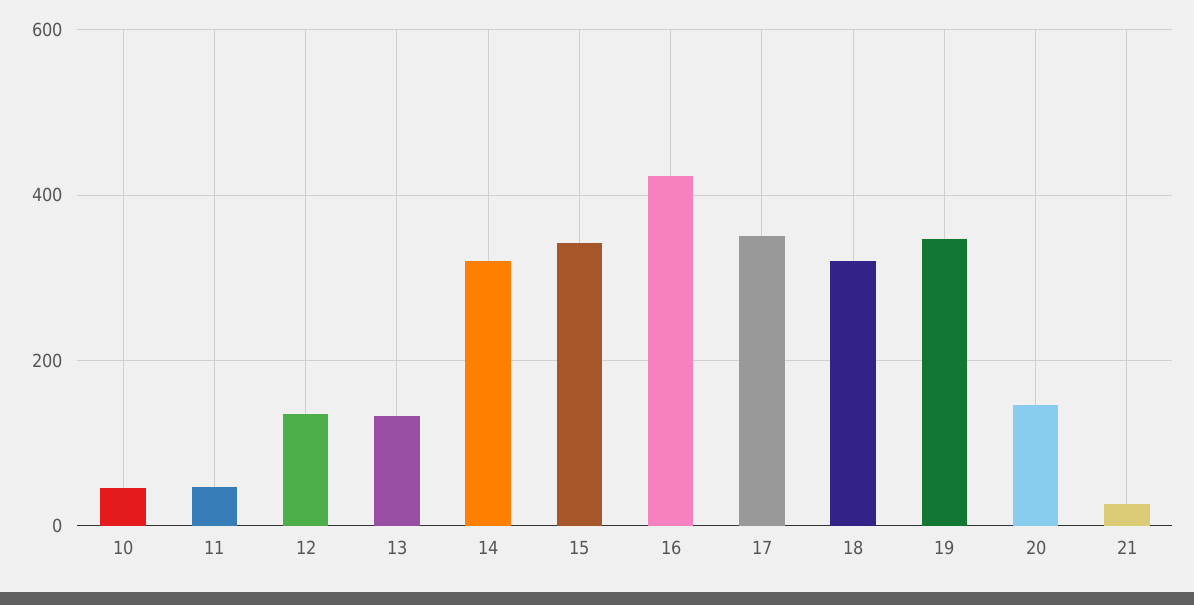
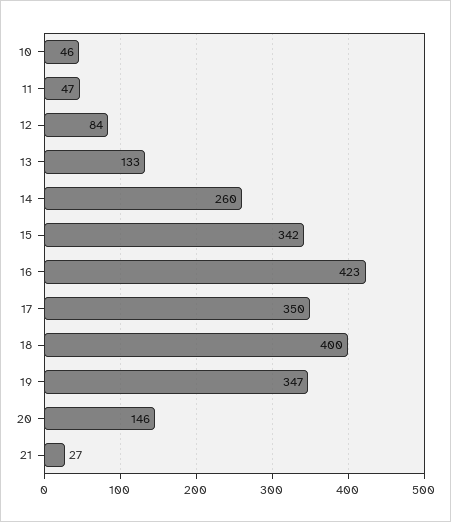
12: 140 -> 84
14: 320 -> 260
18: 320 -> 400

